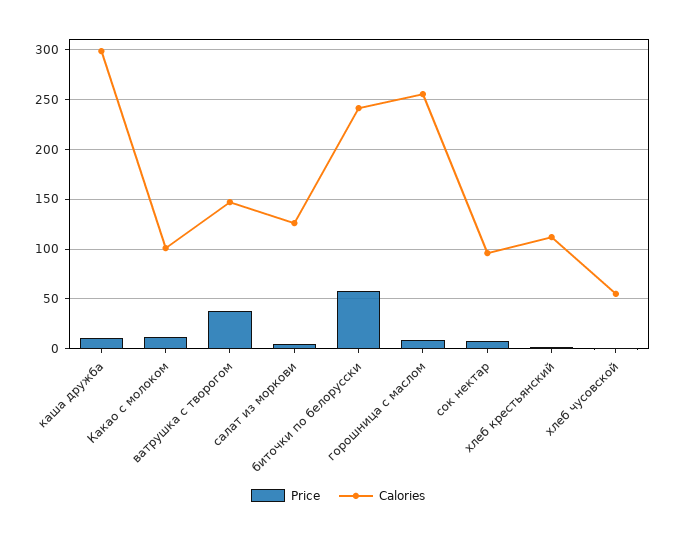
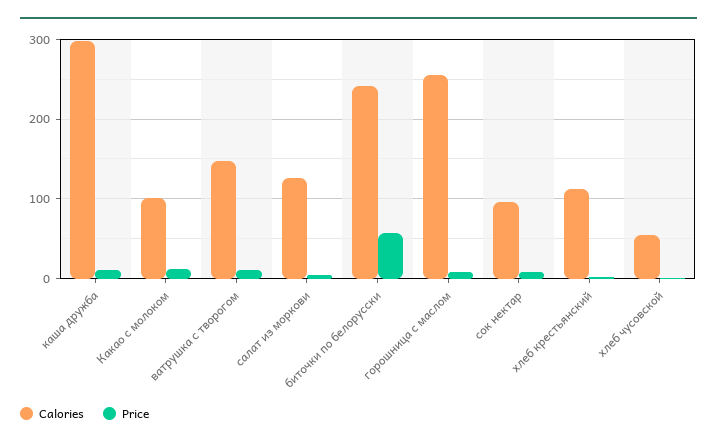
Price, ватрушка с творогом: 40 -> 10

